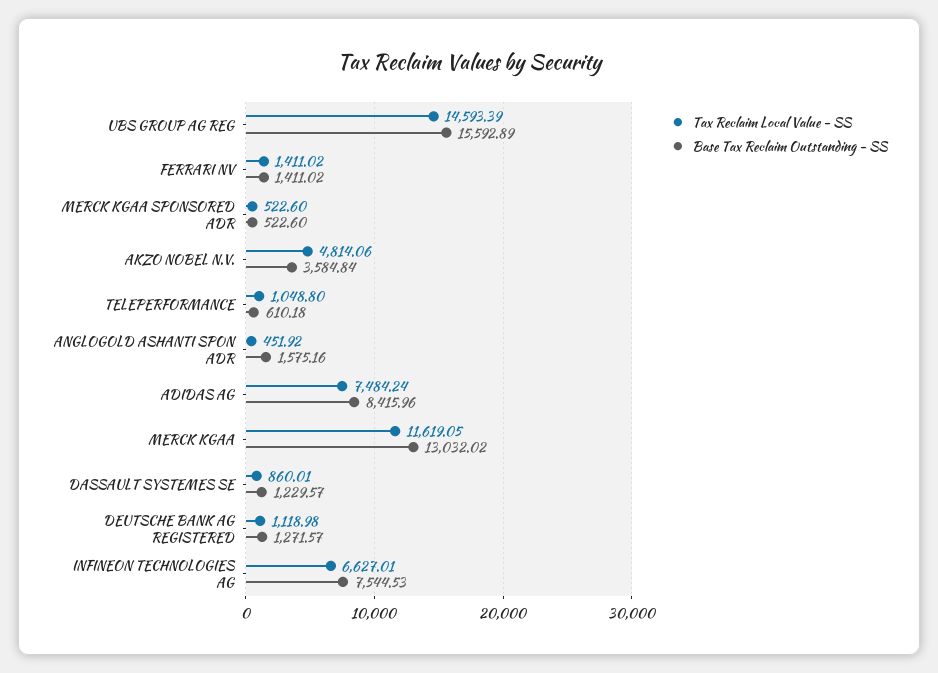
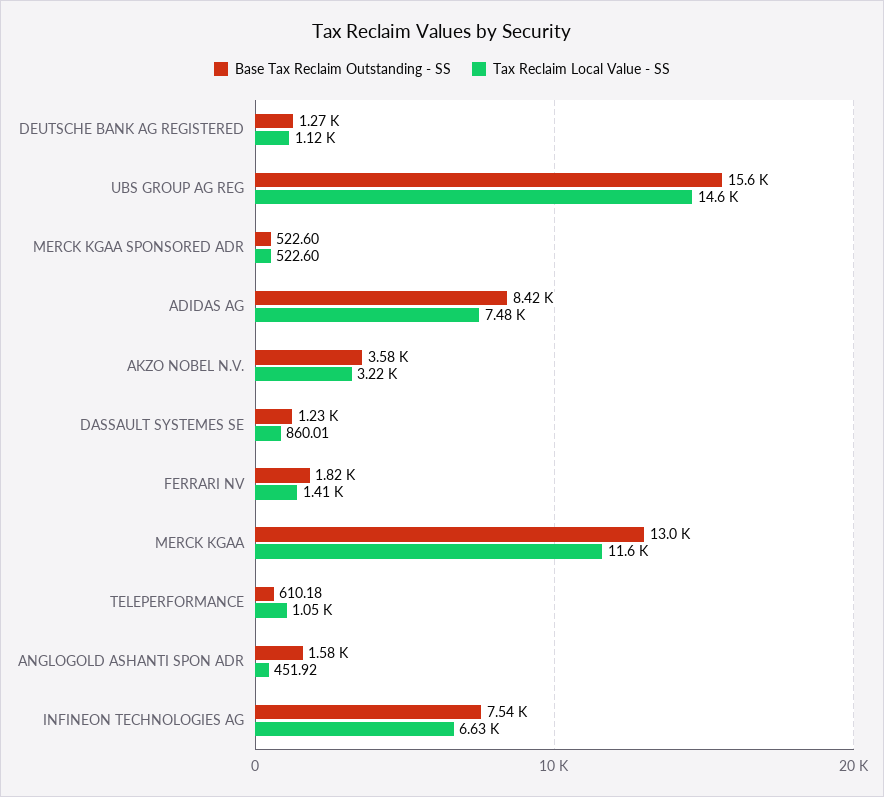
Base Tax Reclaim Outstanding - SS, FERRARI NV: 1411.02 -> 1820
Tax Reclaim Local Value - SS, AKZO NOBEL N.V.: 4814.06 -> 3220

